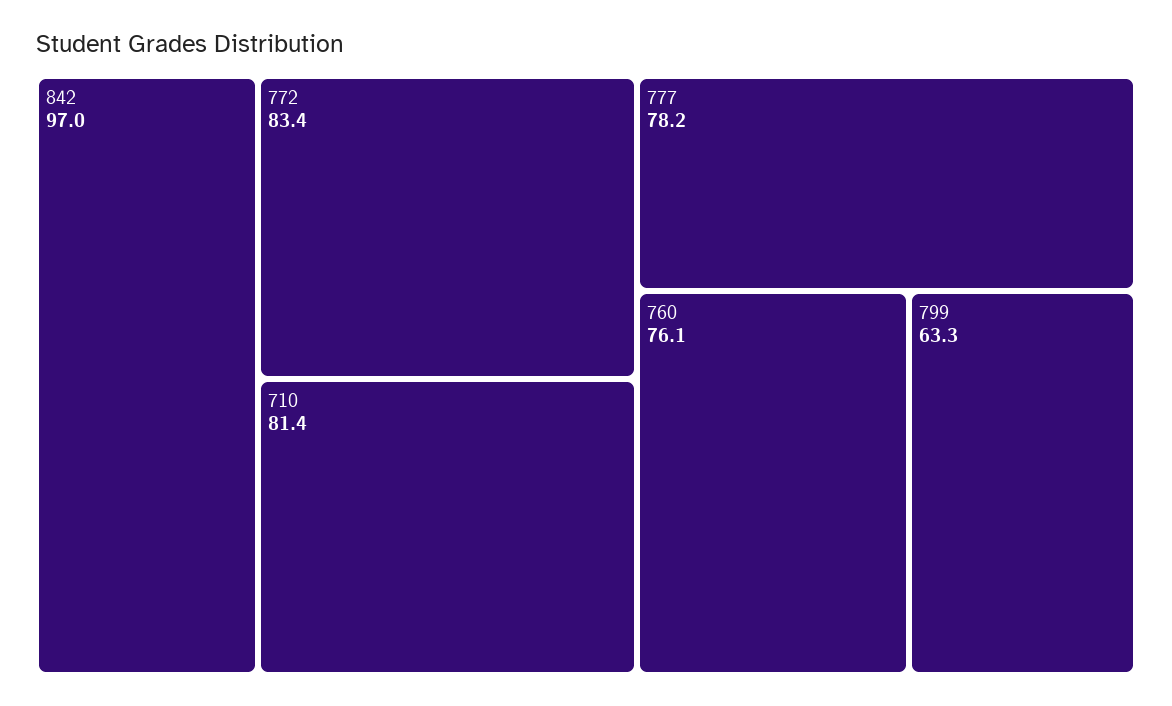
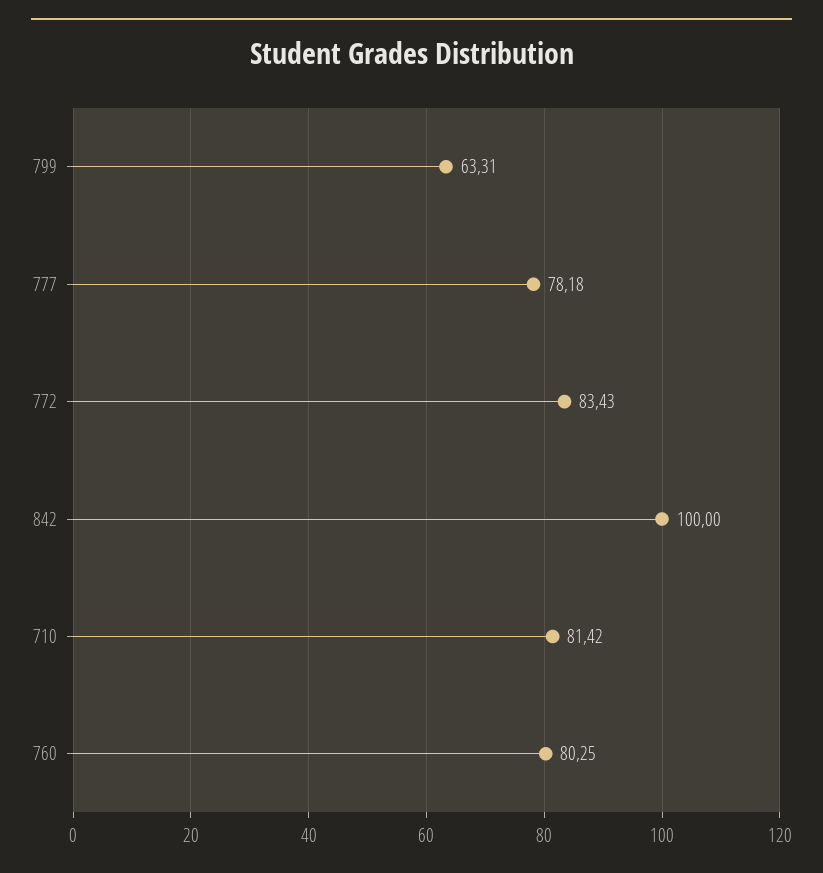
842: 97 -> 100
760: 76.1 -> 80.25

